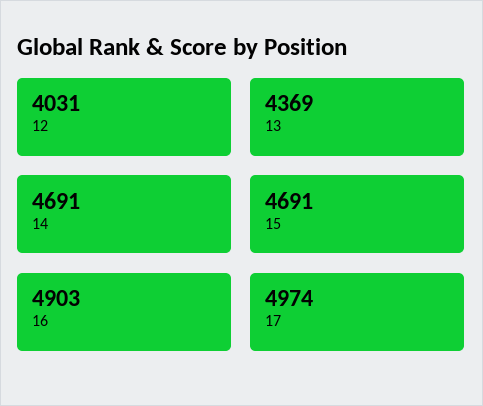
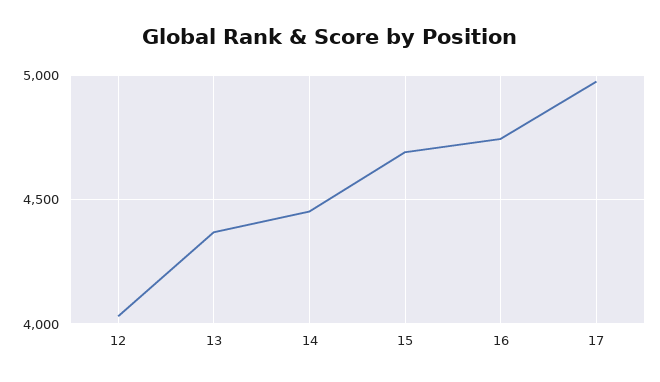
14: 4691 -> 4450
16: 4903 -> 4750

